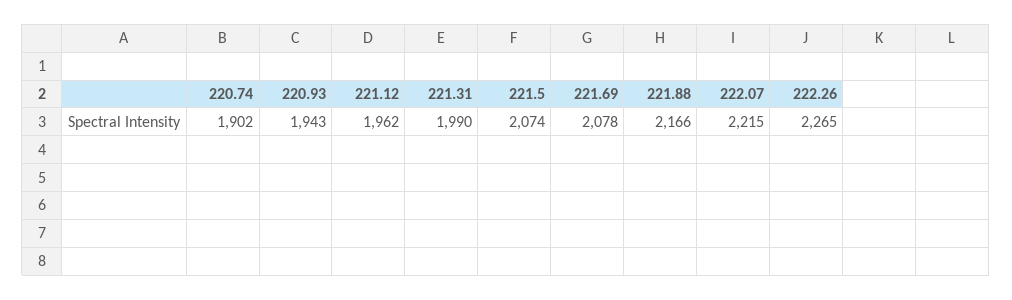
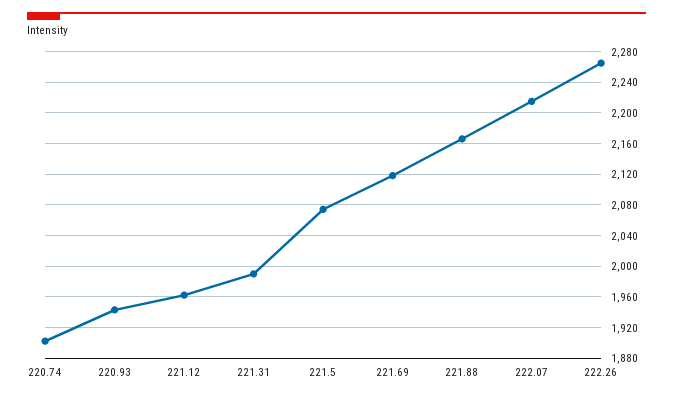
221.69: 2078 -> 2120

